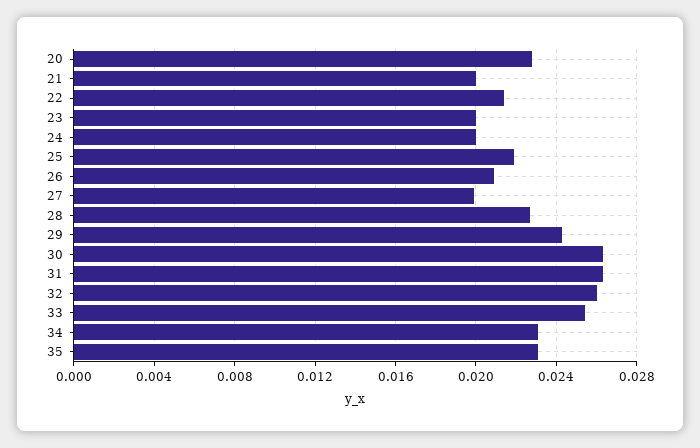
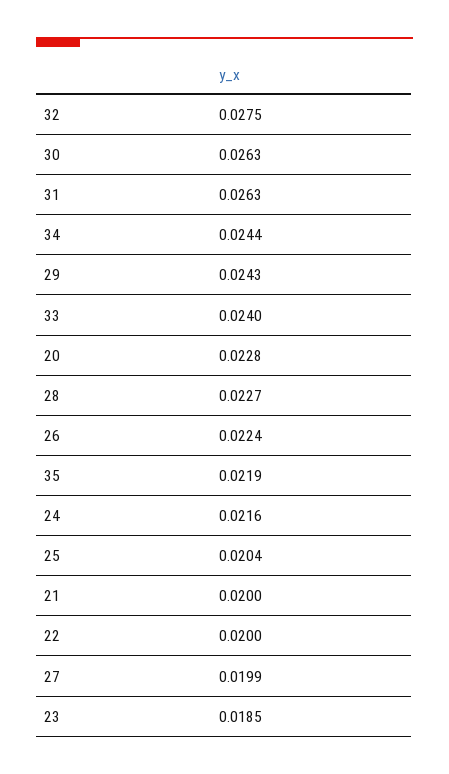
22: 0.0215 -> 0.02
23: 0.02 -> 0.0185
24: 0.02 -> 0.0216
25: 0.022 -> 0.0204
26: 0.021 -> 0.0224
32: 0.026 -> 0.0275
33: 0.0255 -> 0.024
34: 0.023 -> 0.0244
35: 0.023 -> 0.0219

